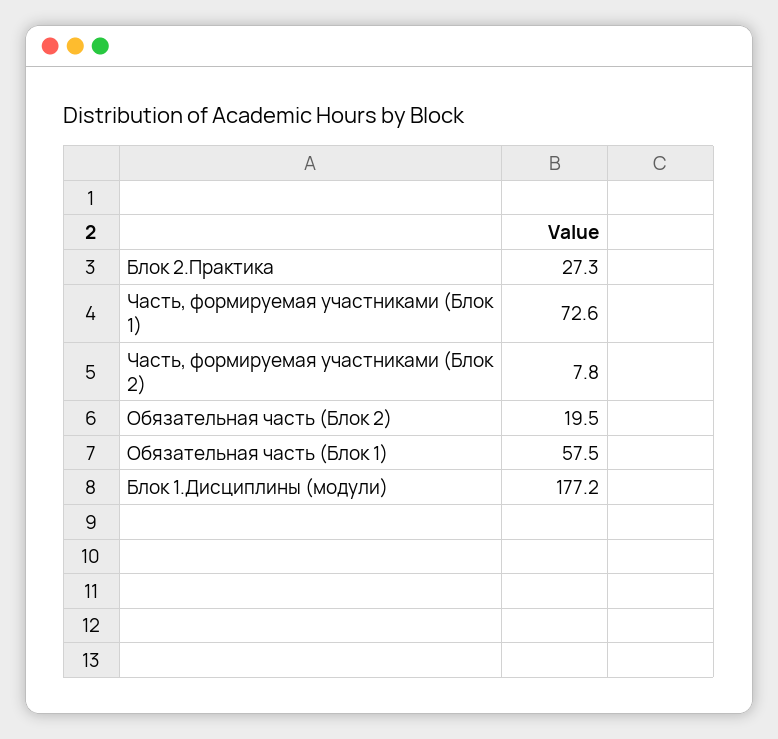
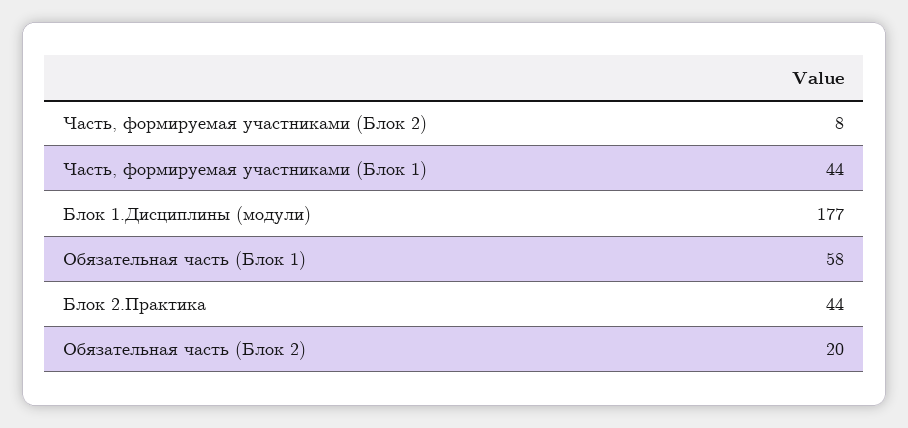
Блок 2.Практика: 27.3 -> 44
Часть, формируемая участниками (Блок 1): 72.6 -> 44

